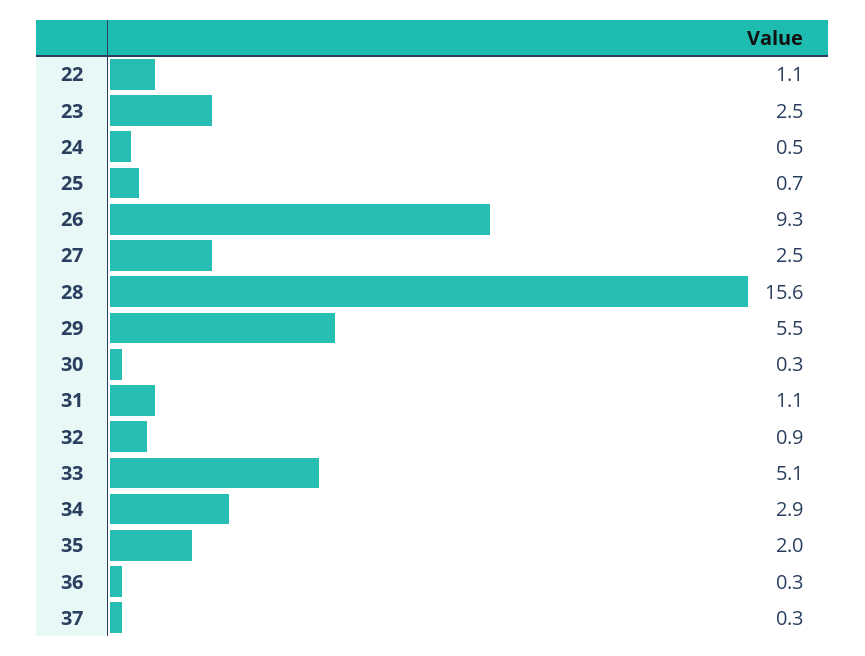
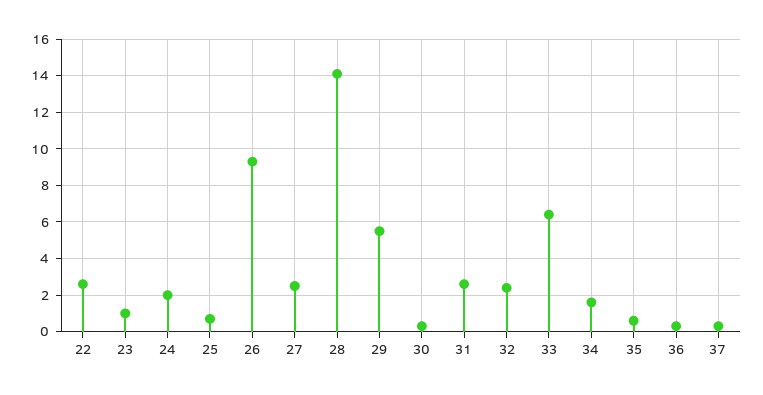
22: 1.1 -> 2.5
23: 2.5 -> 1
24: 0.5 -> 2
28: 15.6 -> 14
31: 1.1 -> 2.5
32: 0.9 -> 2.5
33: 5.1 -> 6.5
34: 2.9 -> 1.5
35: 2 -> 0.5

